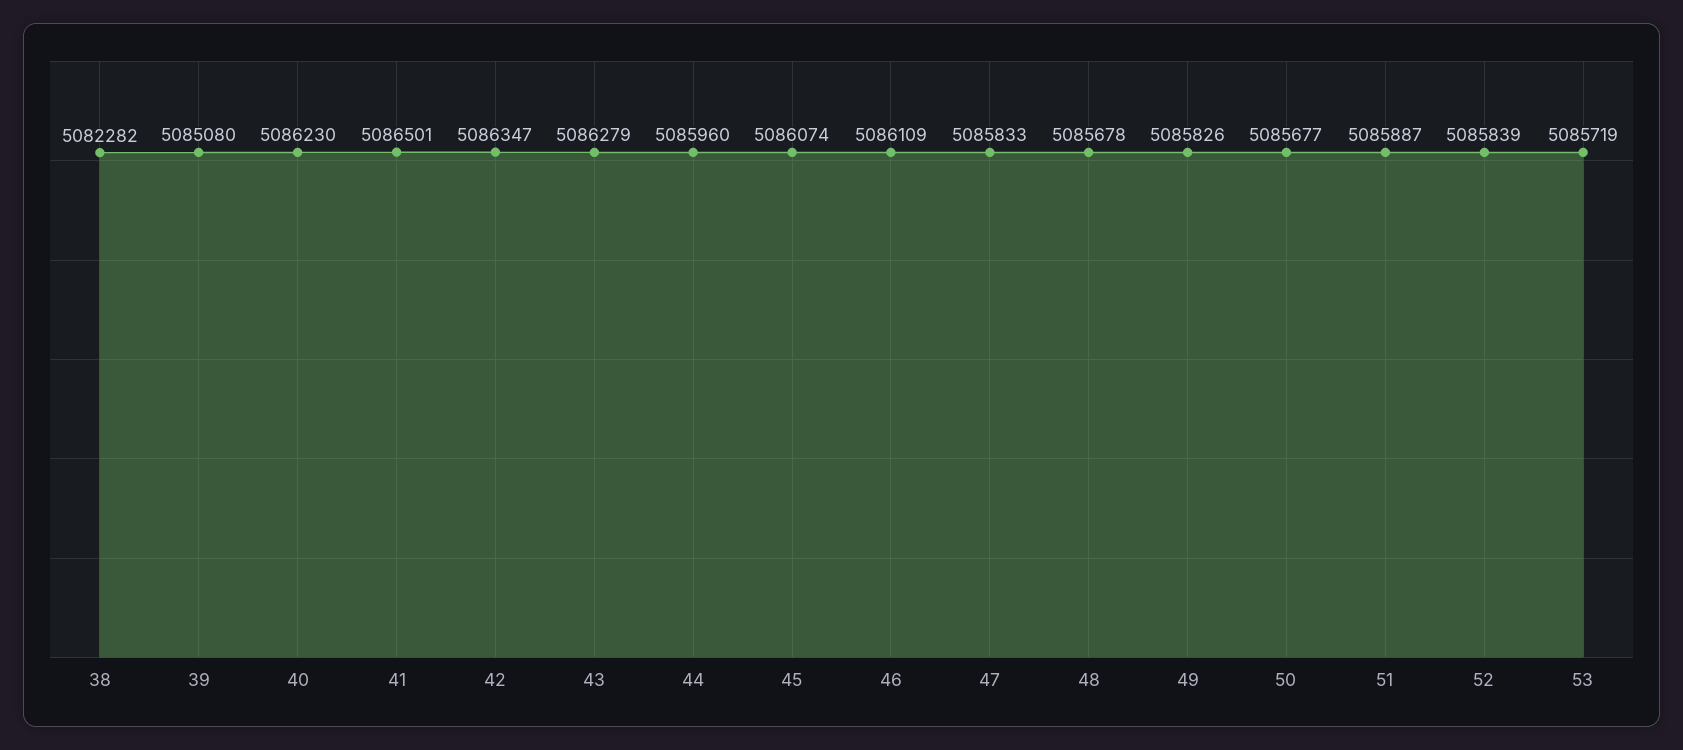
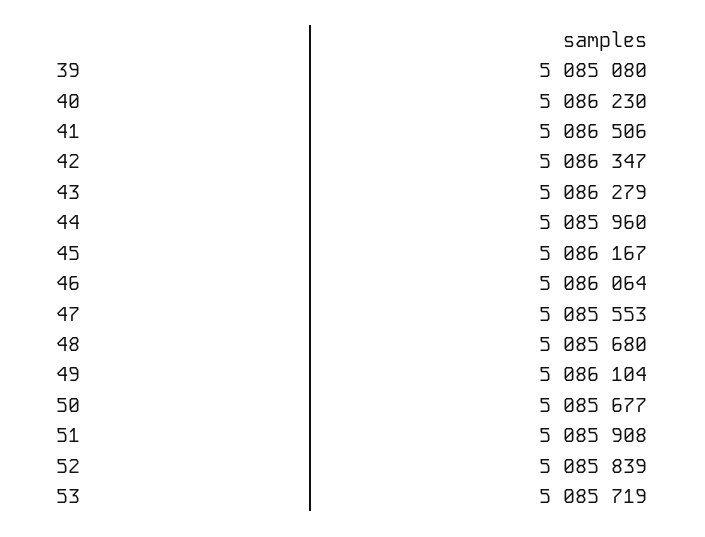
38: 5082282 -> none
41: 5086501 -> 5086506
45: 5086074 -> 5086167
46: 5086109 -> 5086064
47: 5085833 -> 5085553
48: 5085678 -> 5085680
49: 5085826 -> 5086104
51: 5085887 -> 5085908

